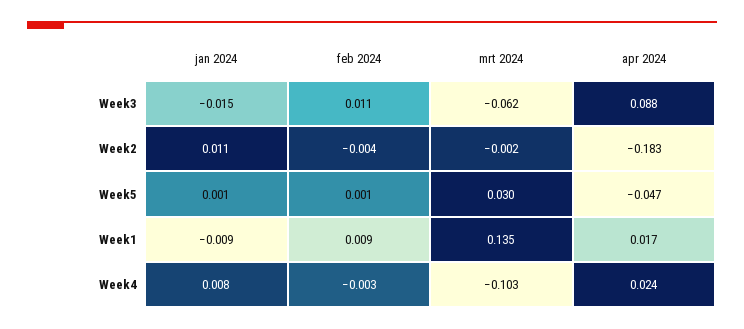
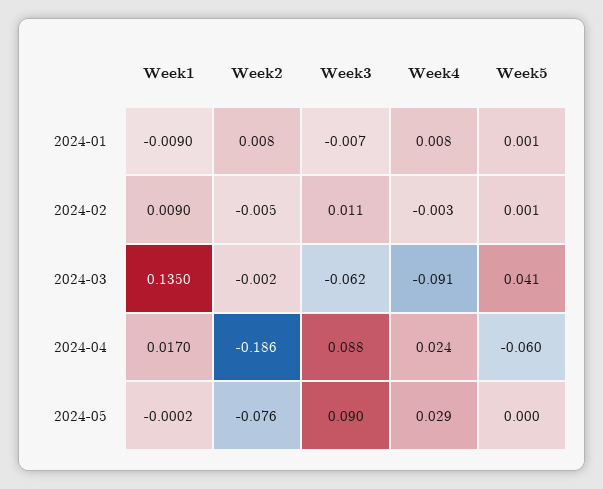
jan 2024, Week3: -0.015 -> -0.007
jan 2024, Week2: 0.011 -> 0.008
feb 2024, Week2: -0.004 -> -0.005
apr 2024, Week2: -0.183 -> -0.186
mrt 2024, Week5: 0.03 -> 0.041
apr 2024, Week5: -0.047 -> -0.06
mrt 2024, Week4: -0.103 -> -0.091
2024-05, Week1: none -> -0.0002
2024-05, Week2: none -> -0.076
2024-05, Week3: none -> 0.09
2024-05, Week4: none -> 0.029
2024-05, Week5: none -> 0

